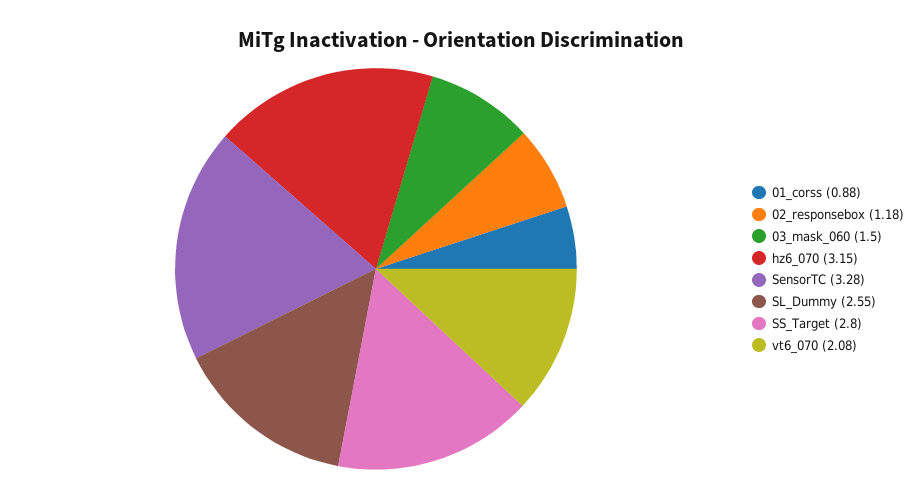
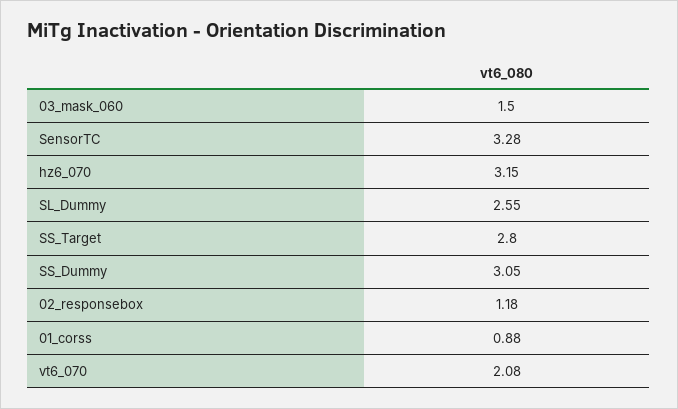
SS_Dummy: none -> 3.05

